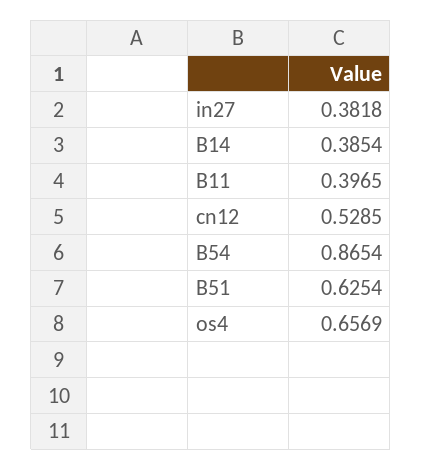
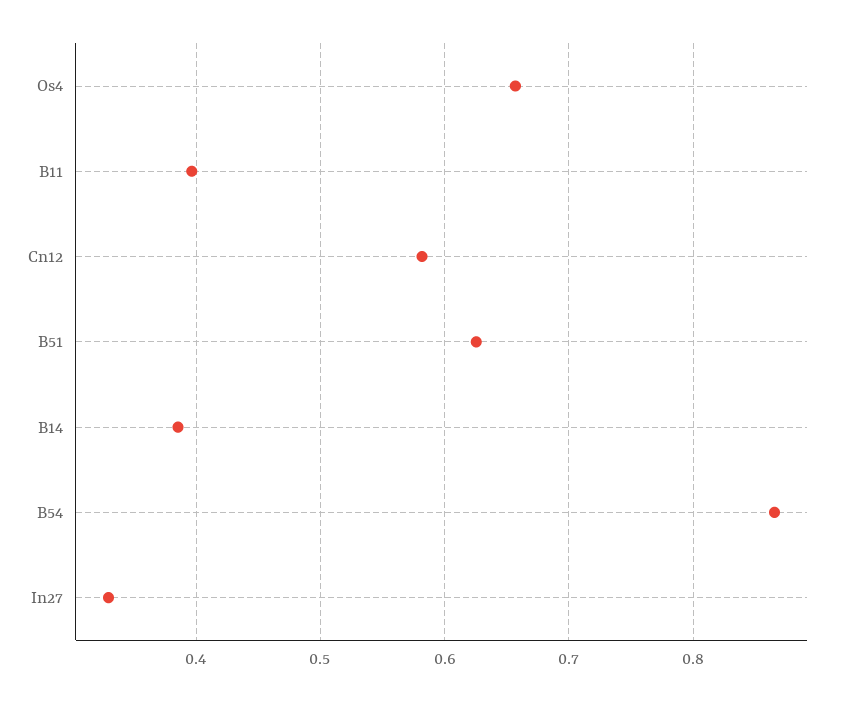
in27: 0.3818 -> 0.33
cn12: 0.5285 -> 0.58

